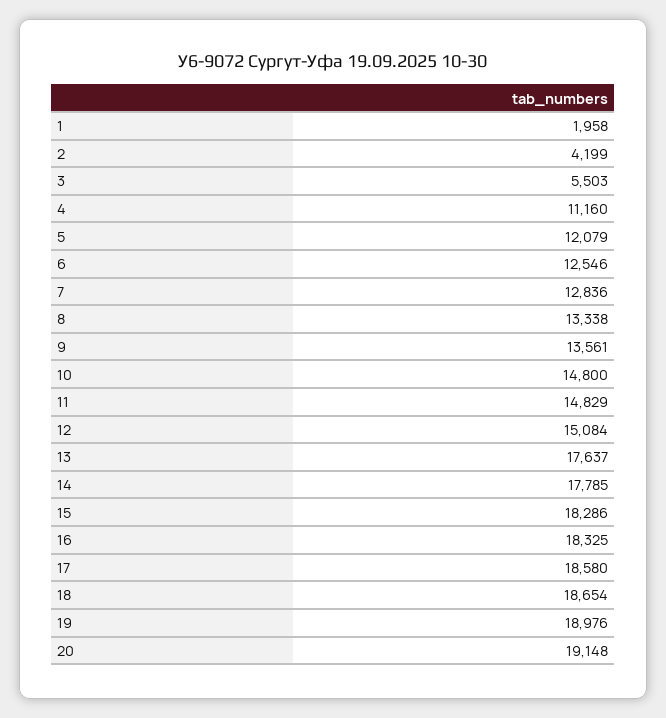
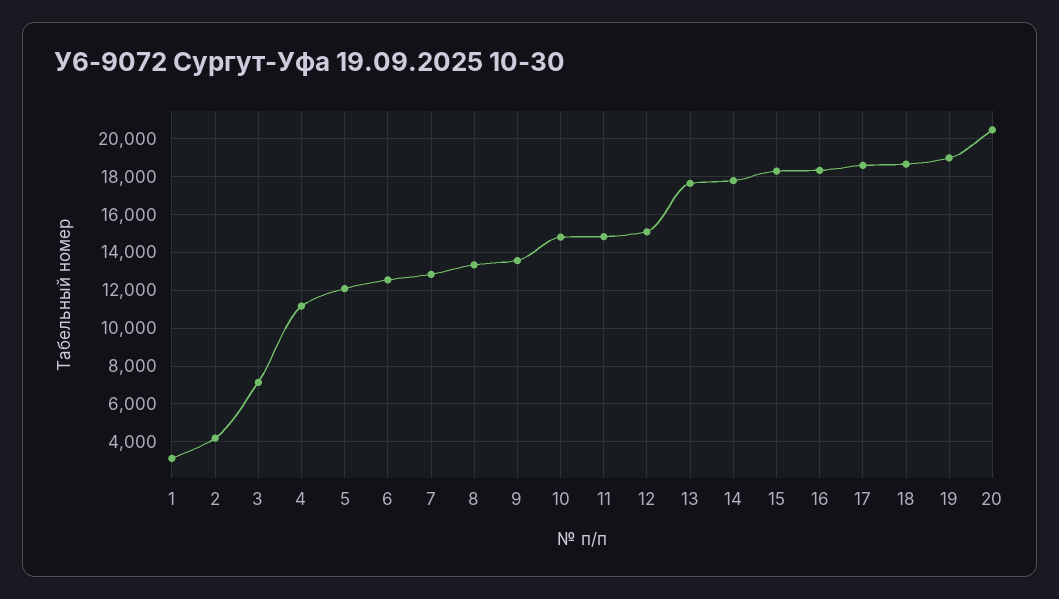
1: 1958 -> 3000
3: 5503 -> 7000
20: 19148 -> 20500

